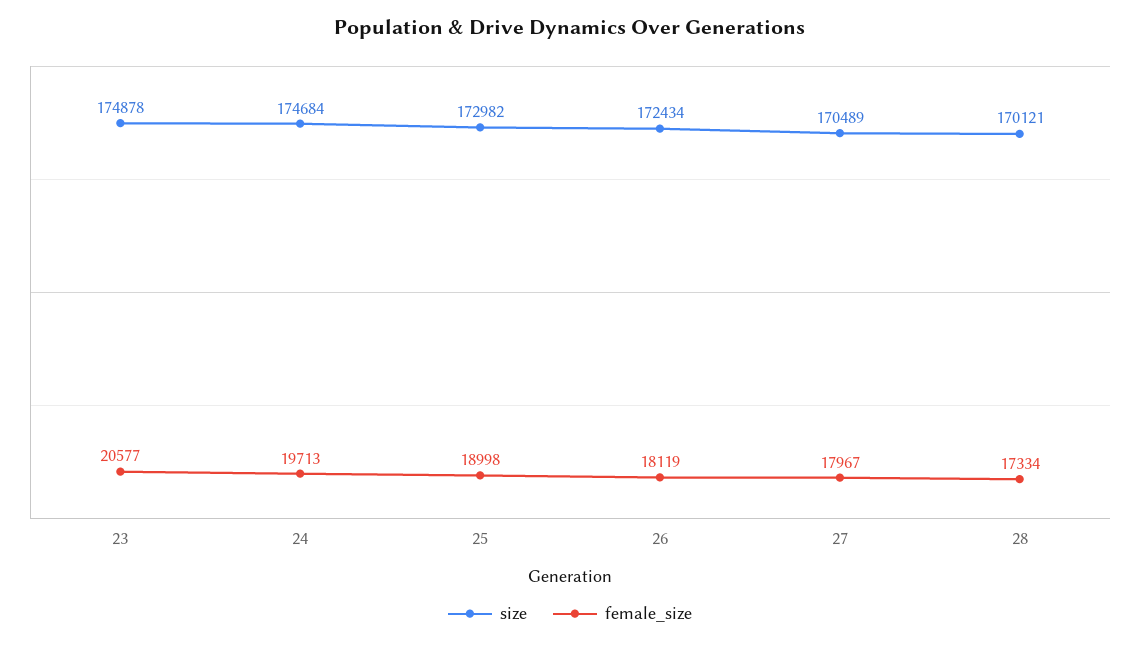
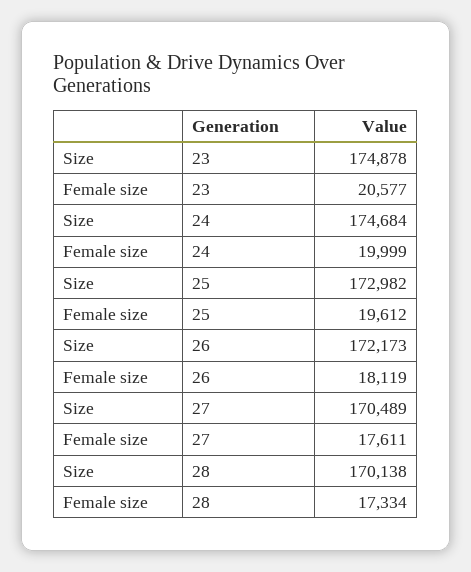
female_size, 24: 19713 -> 19999
female_size, 25: 18998 -> 19612
size, 26: 172434 -> 172173
female_size, 27: 17967 -> 17611
size, 28: 170121 -> 170138

